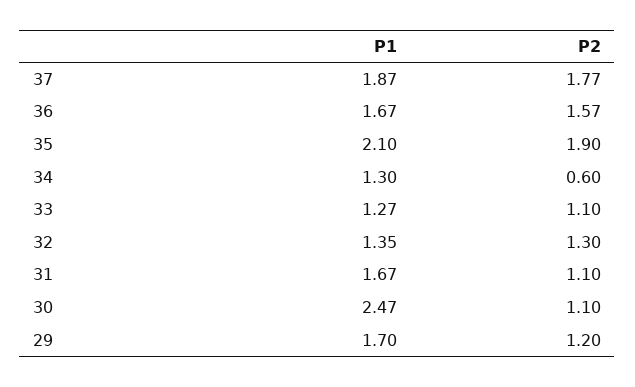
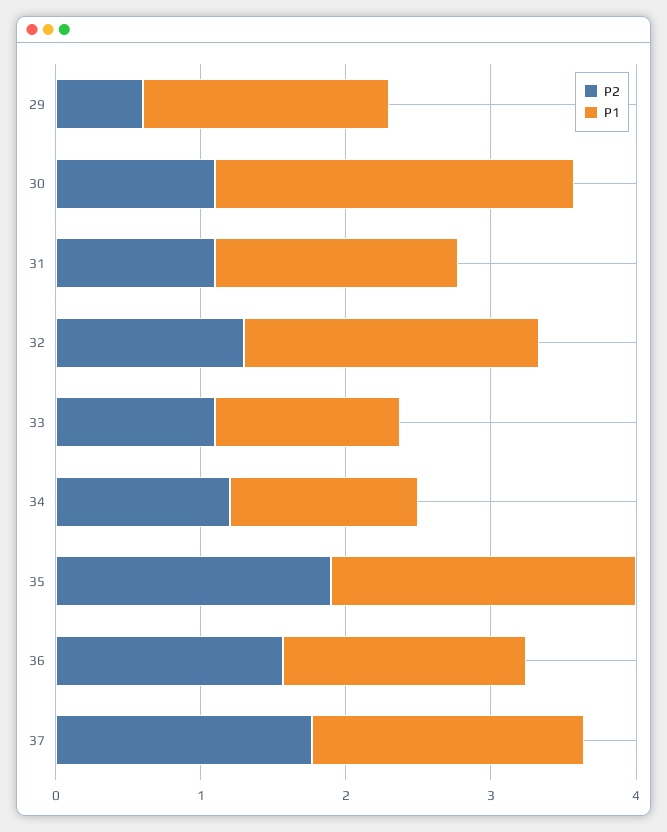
P2, 34: 0.6 -> 1.2
P1, 32: 1.35 -> 2
P2, 29: 1.2 -> 0.6

